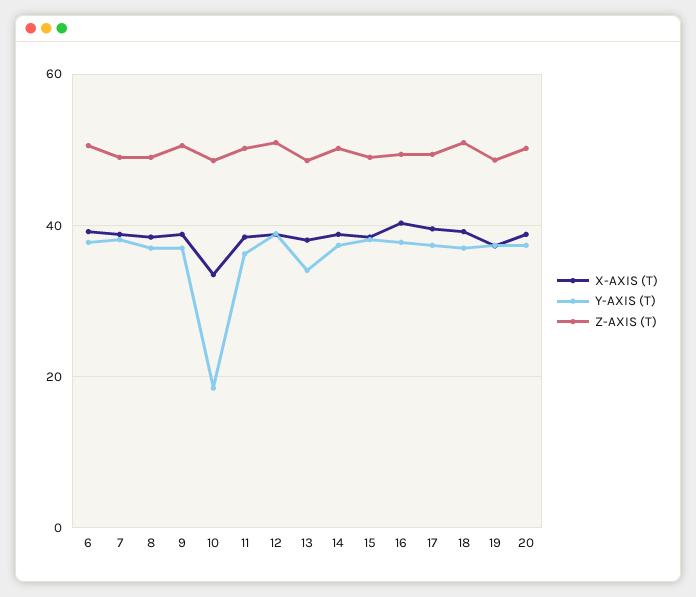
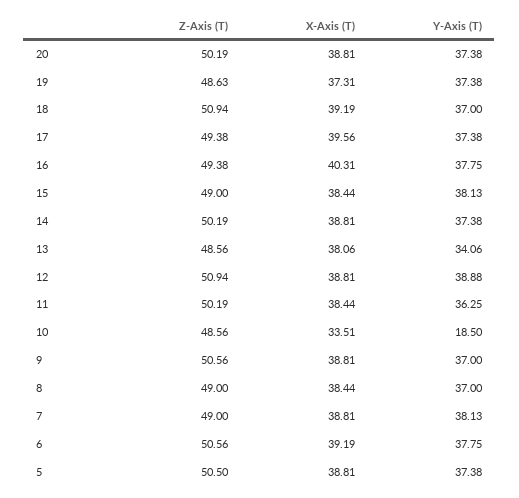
Z-AXIS (T), 5: none -> 50.5
X-AXIS (T), 5: none -> 38.81
Y-AXIS (T), 5: none -> 37.38

